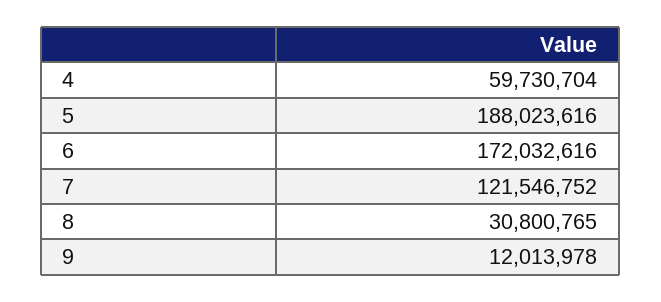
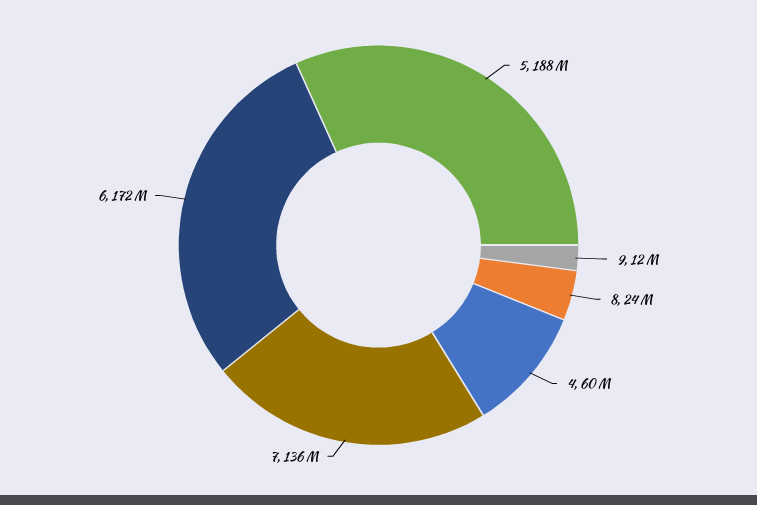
7: 121546752 -> 136000000
8: 30800765 -> 24000000

